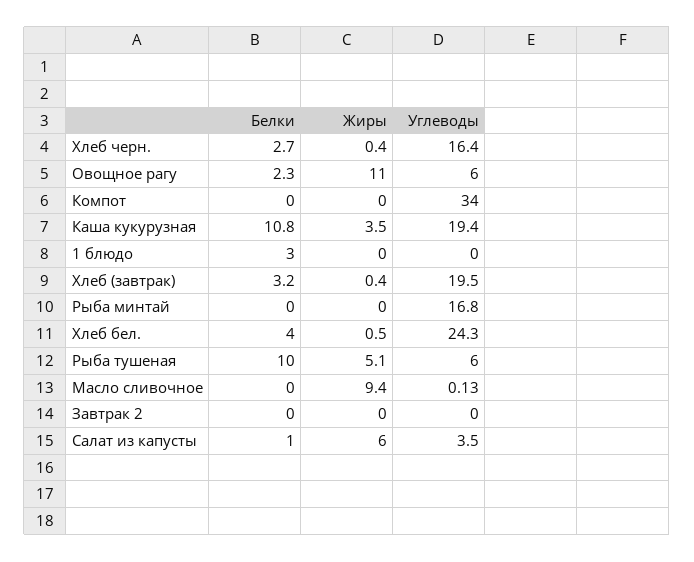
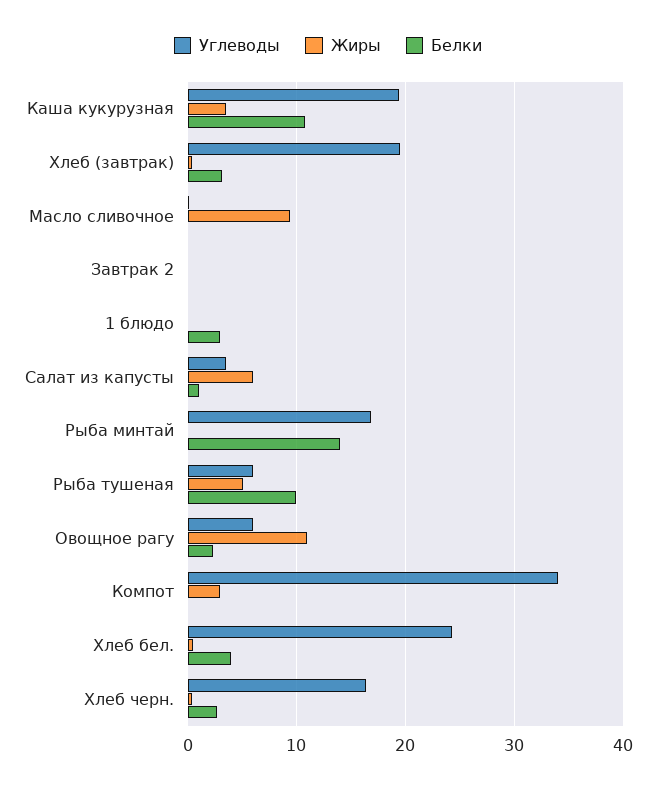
Жиры, Компот: 0 -> 3
Белки, Рыба минтай: 0 -> 14

